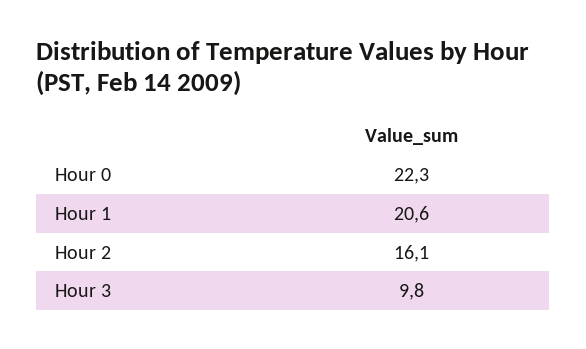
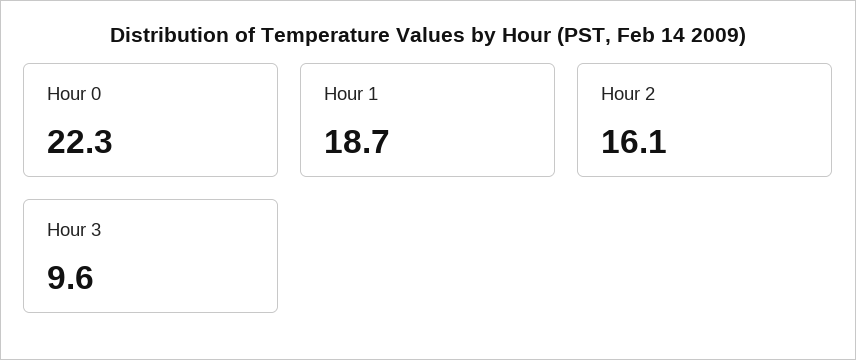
Hour 1: 20.6 -> 18.7
Hour 3: 9.8 -> 9.6

